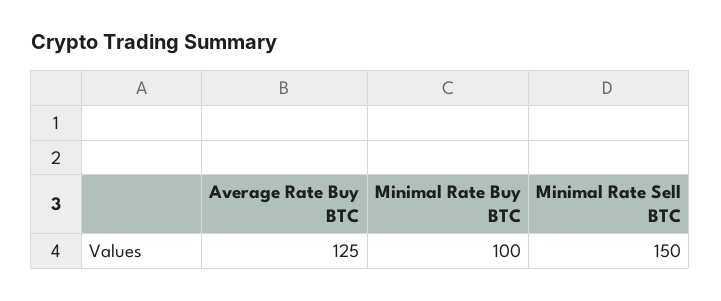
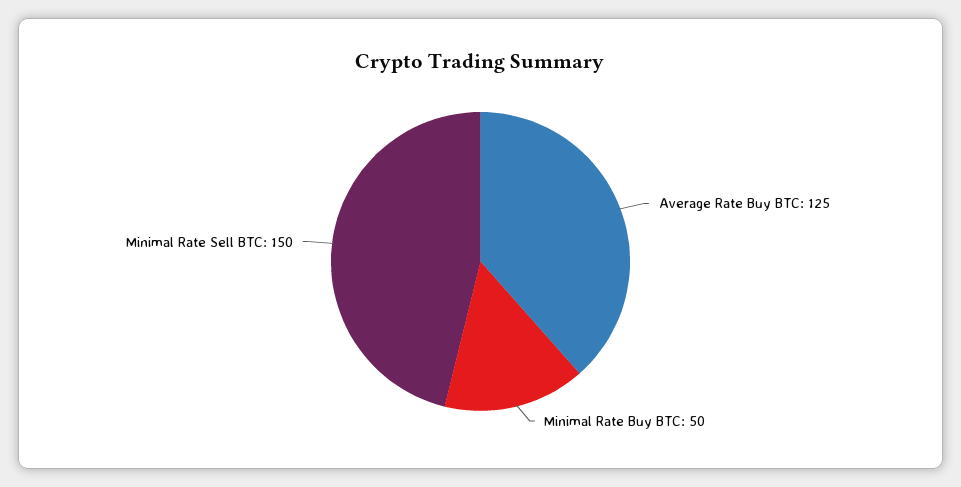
Minimal Rate Buy BTC: 100 -> 50

